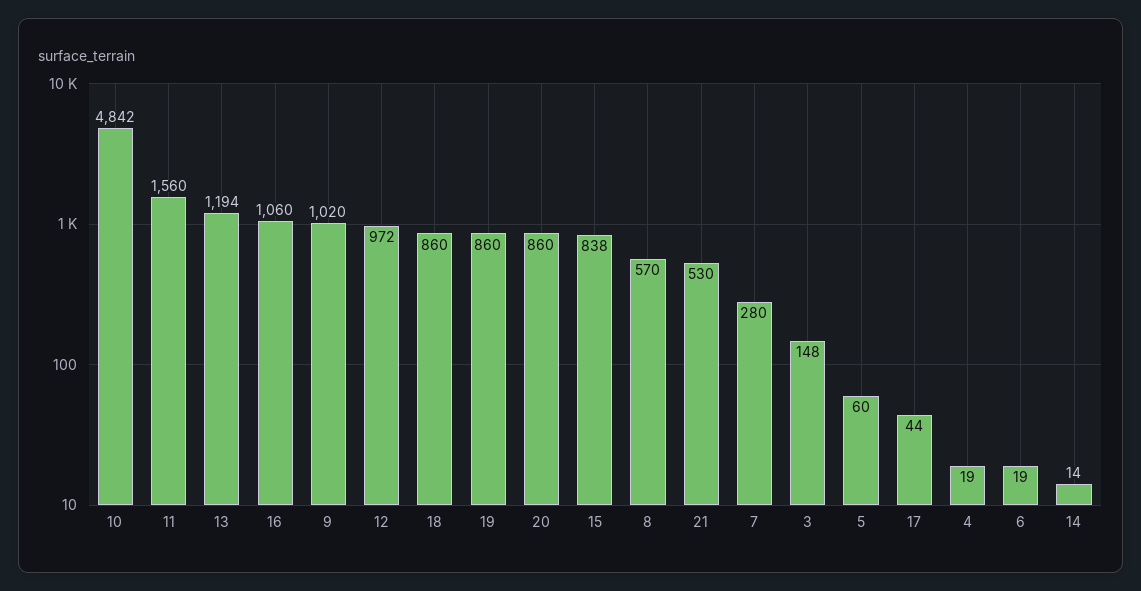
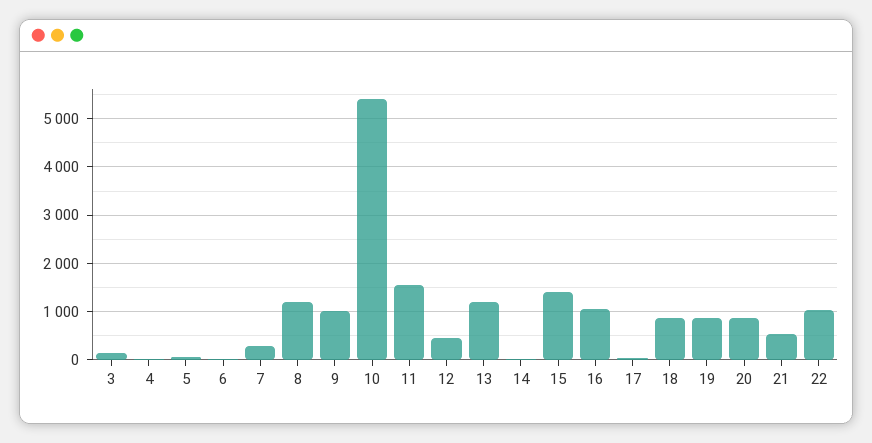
10: 4842 -> 5400
12: 972 -> 400
15: 838 -> 1400
8: 570 -> 1200
22: none -> 1000

